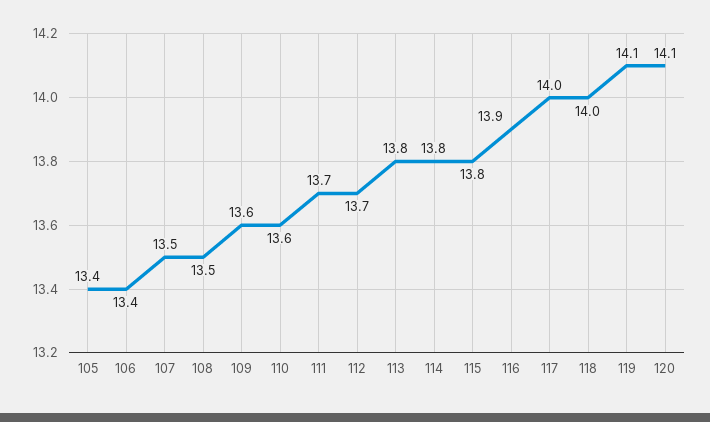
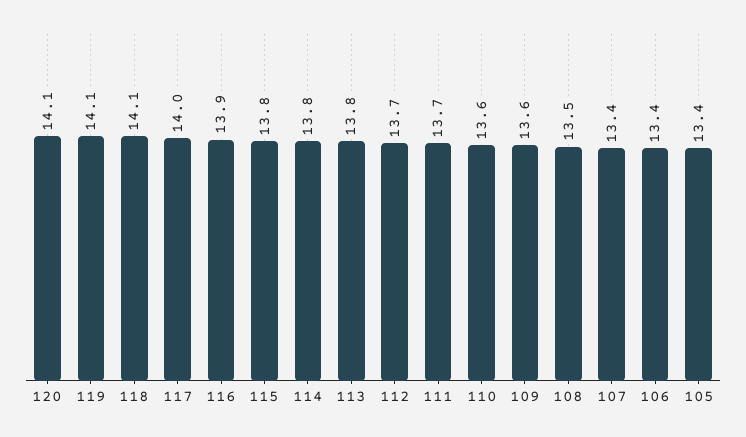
107: 13.5 -> 13.4
118: 14 -> 14.1

